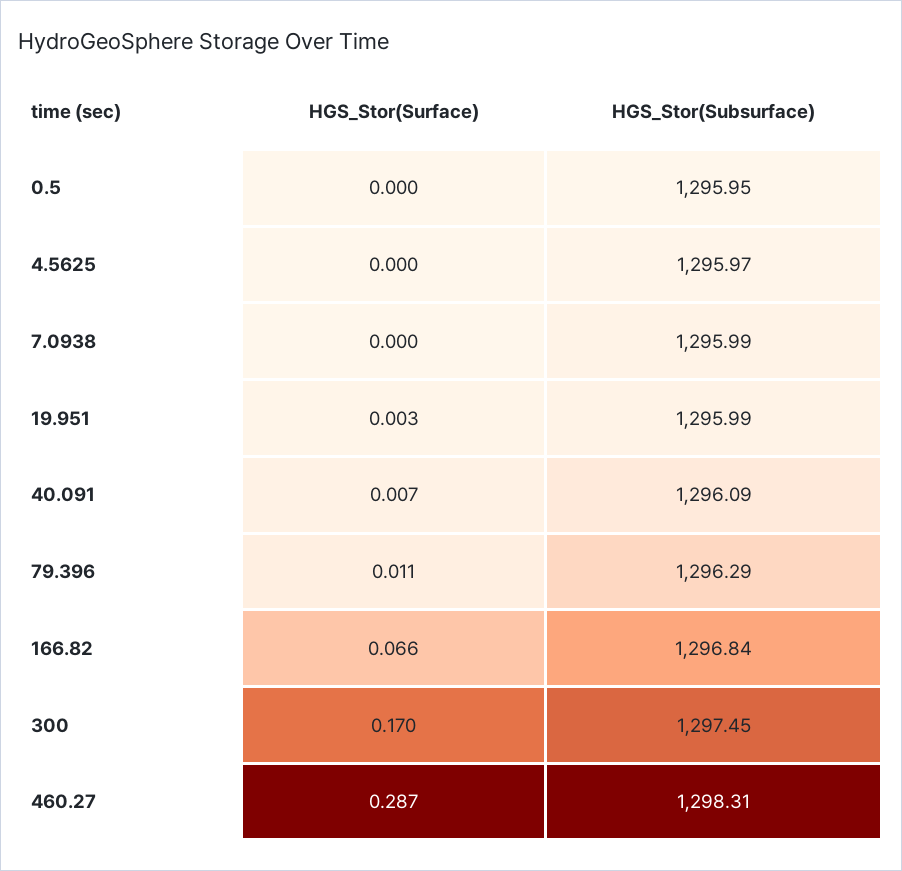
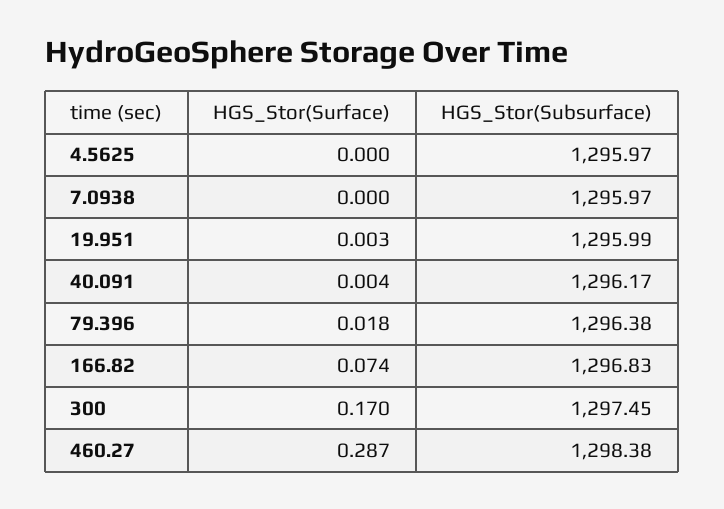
HGS_Stor(Surface), 0.5: 0 -> none
HGS_Stor(Subsurface), 0.5: 1295.95 -> none
HGS_Stor(Subsurface), 7.0938: 1295.99 -> 1295.97
HGS_Stor(Surface), 40.091: 0.007 -> 0.004
HGS_Stor(Subsurface), 40.091: 1296.09 -> 1296.17
HGS_Stor(Surface), 79.396: 0.011 -> 0.018
HGS_Stor(Subsurface), 79.396: 1296.29 -> 1296.38
HGS_Stor(Surface), 166.82: 0.066 -> 0.074
HGS_Stor(Subsurface), 166.82: 1296.84 -> 1296.83
HGS_Stor(Subsurface), 460.27: 1298.31 -> 1298.38

